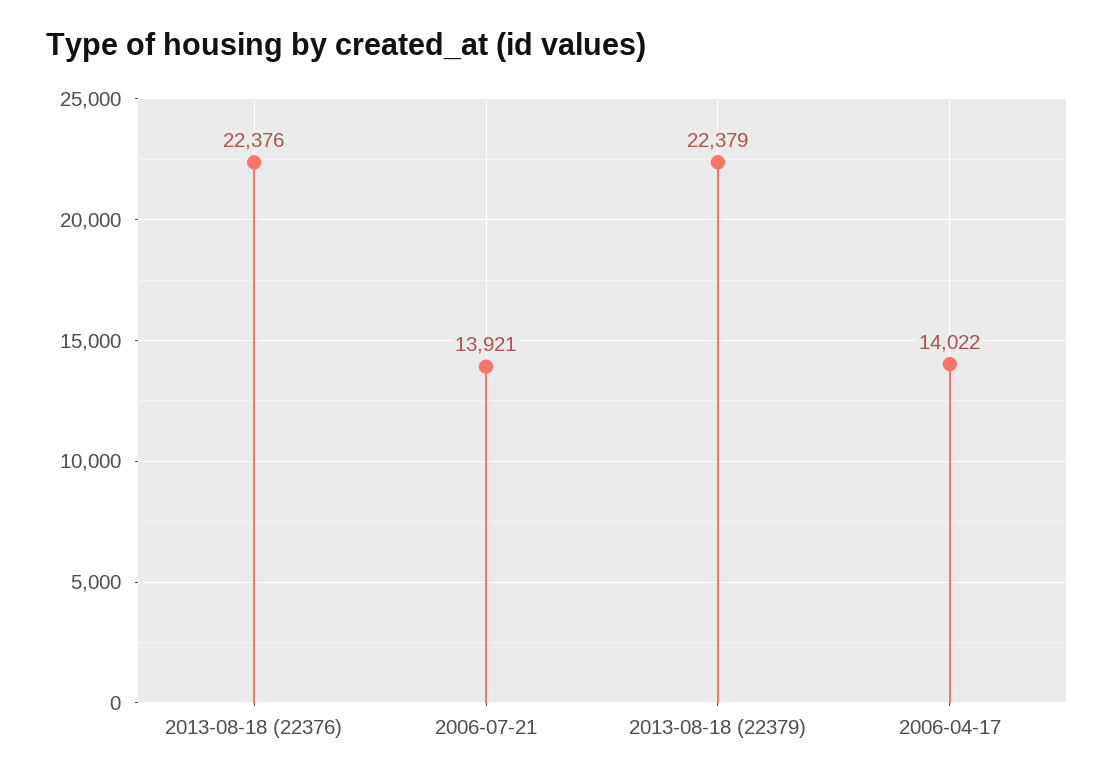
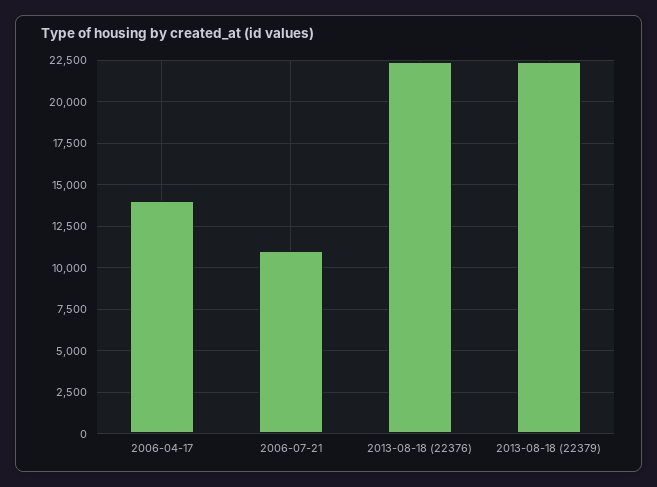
2006-07-21: 13921 -> 11000

